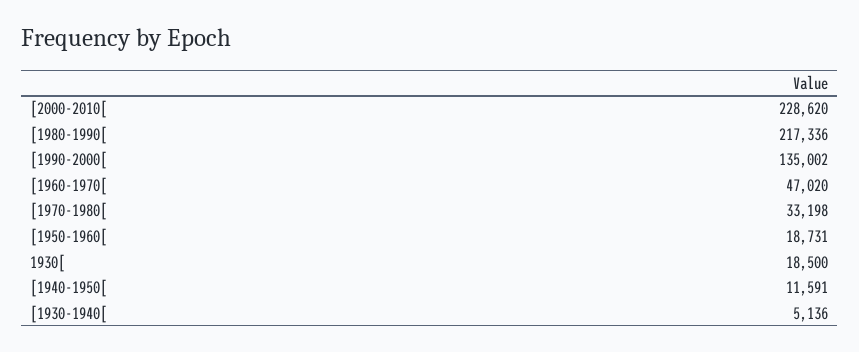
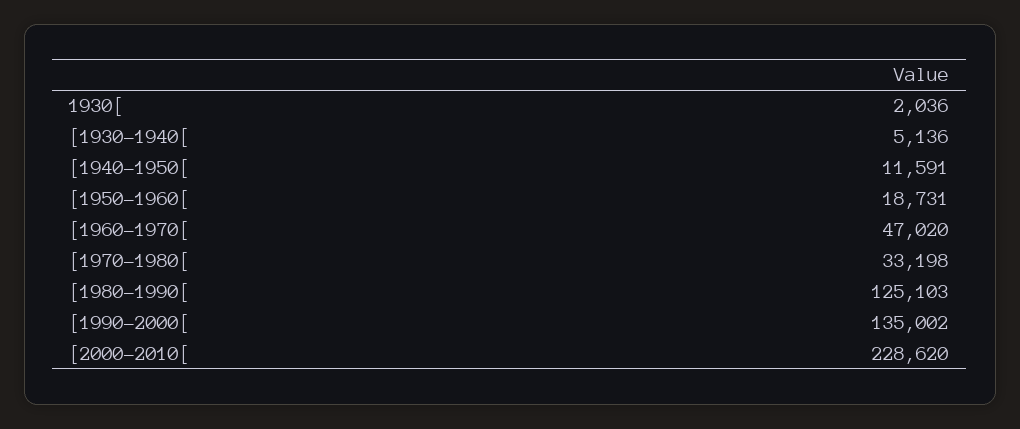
[1980-1990[: 217336 -> 125103
1930[: 18500 -> 2036

